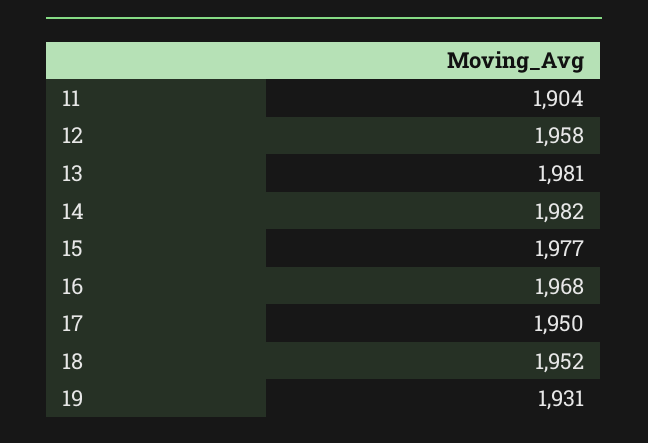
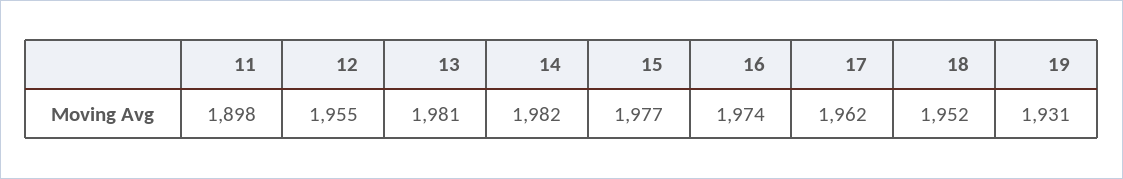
11: 1904 -> 1898
12: 1958 -> 1955
16: 1968 -> 1974
17: 1950 -> 1962

